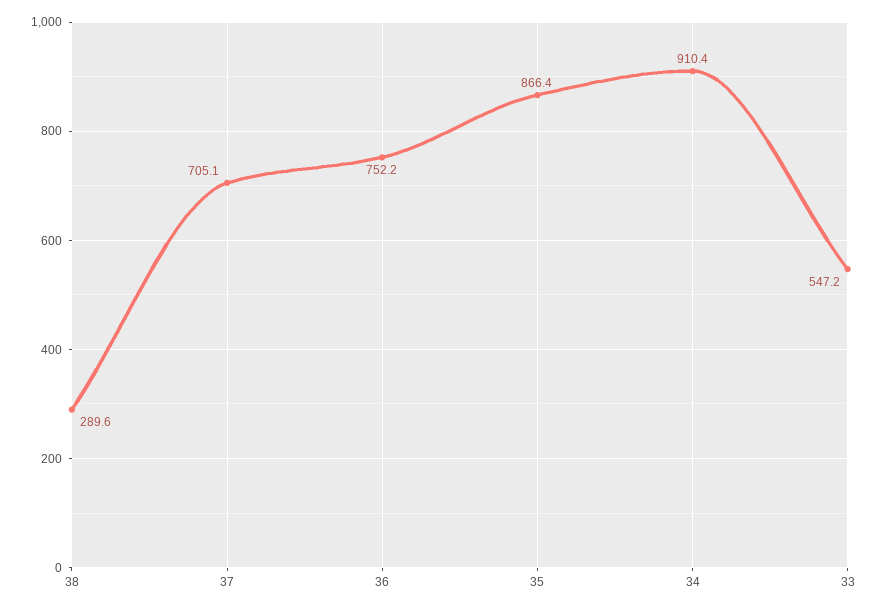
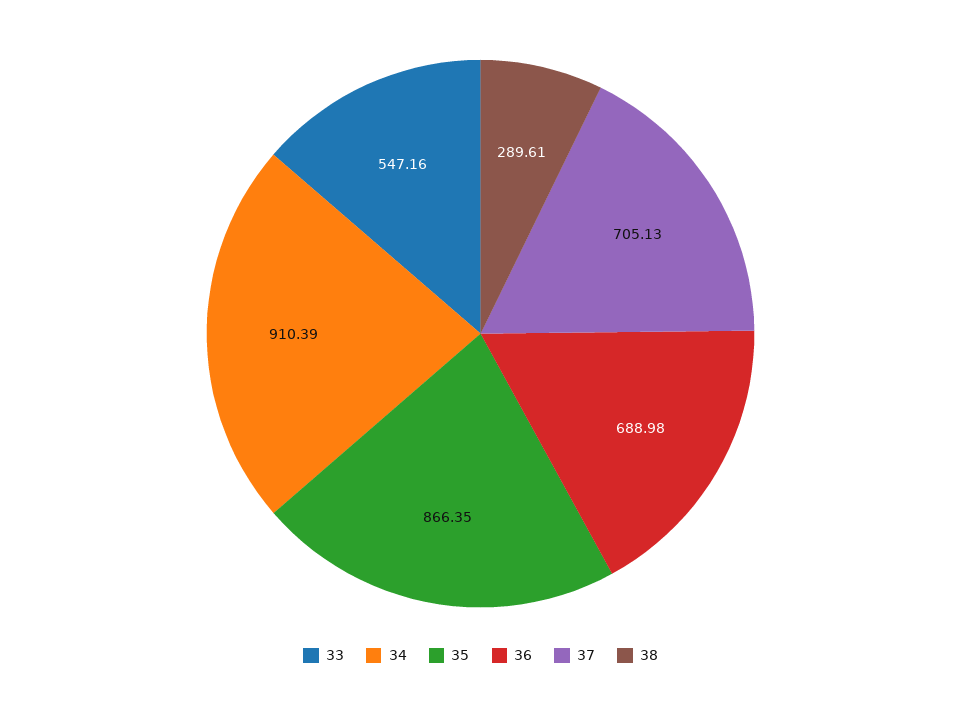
36: 752.2 -> 688.98

